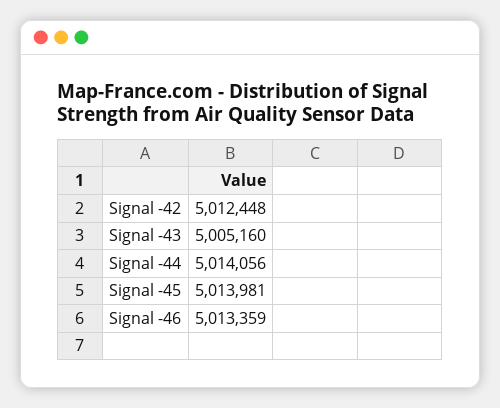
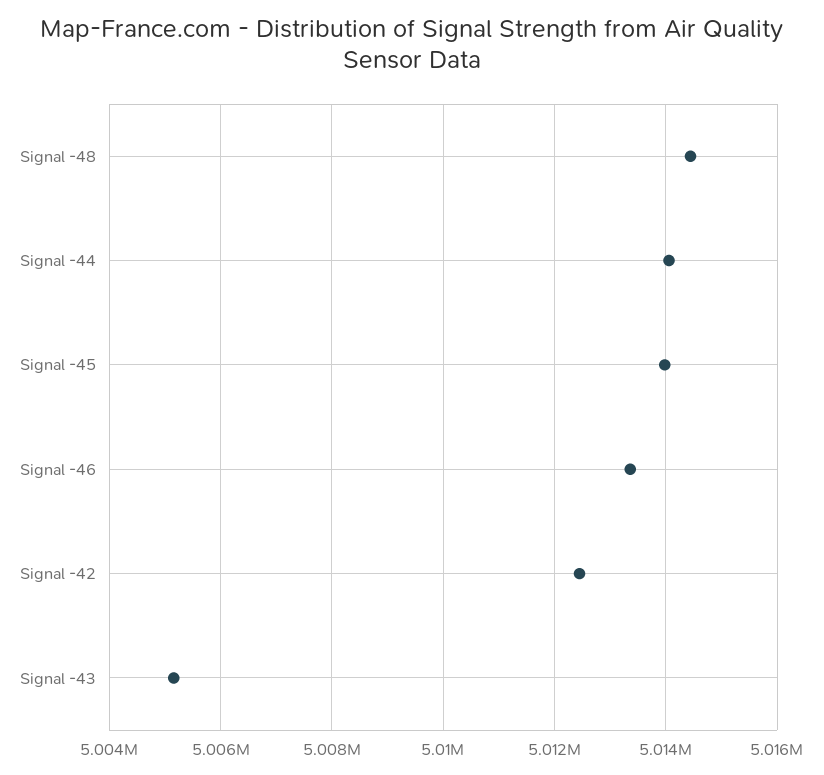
Signal -48: none -> 5014400

